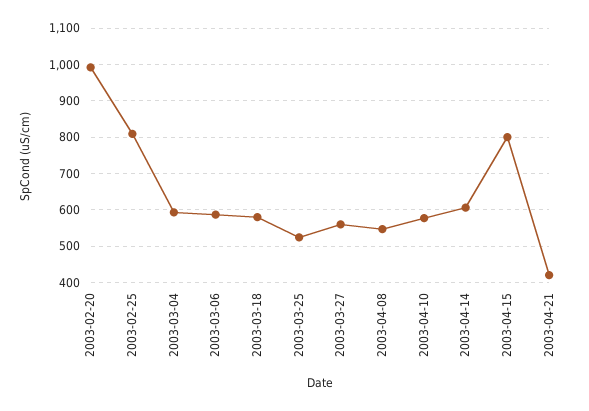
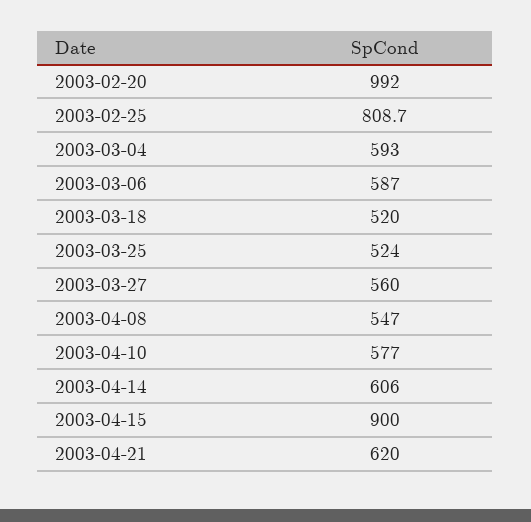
2003-03-18: 580 -> 520
2003-04-15: 800 -> 900
2003-04-21: 420 -> 620

